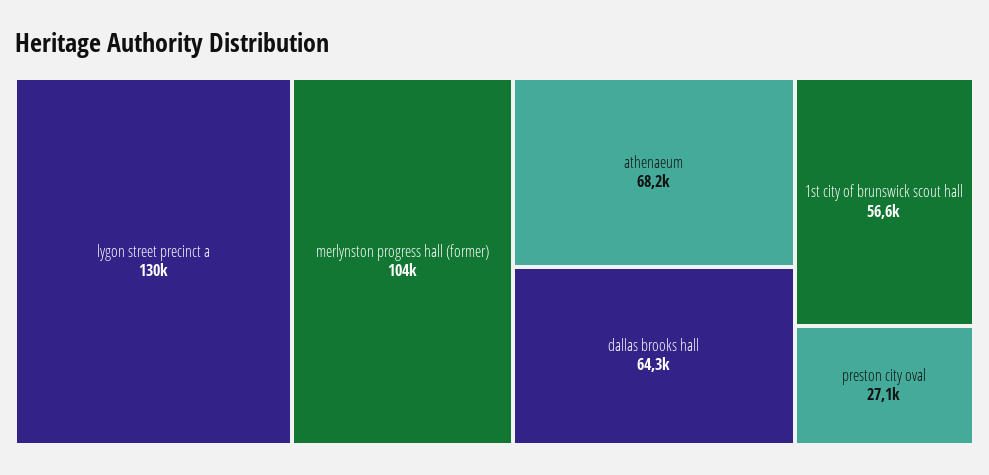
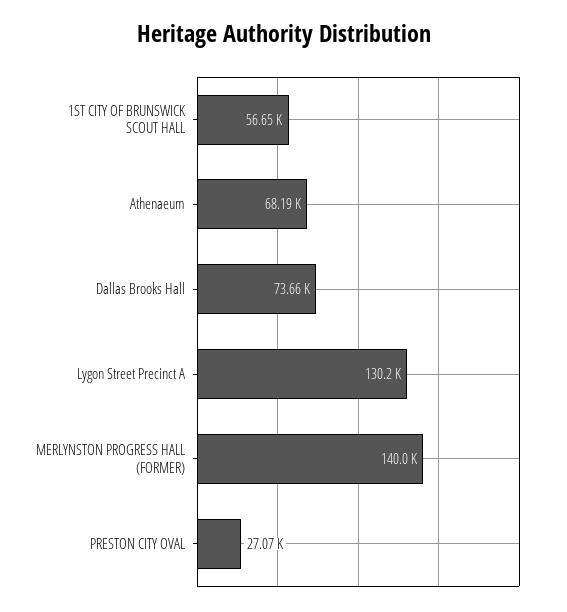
merlynston progress hall (former): 104000 -> 140000
dallas brooks hall: 64300 -> 73660

